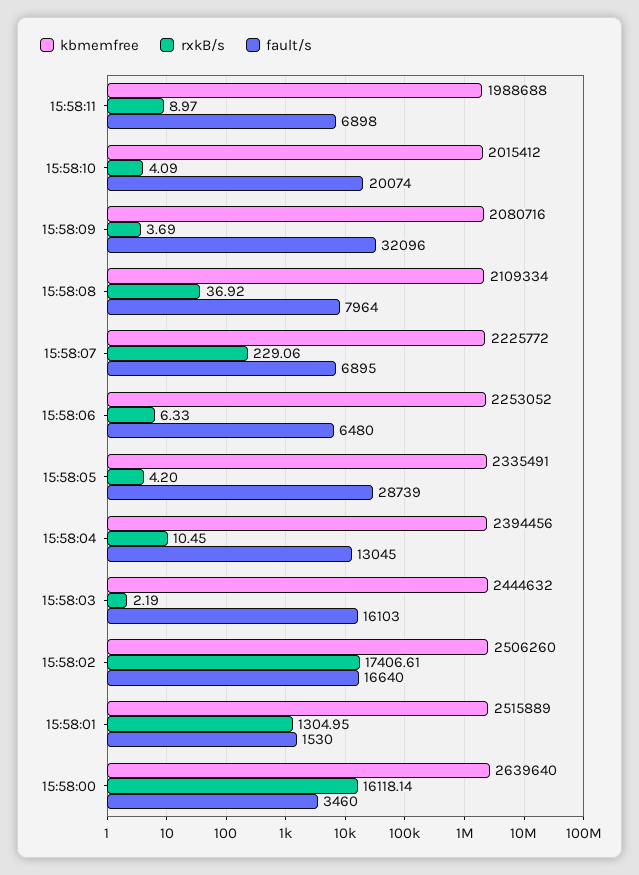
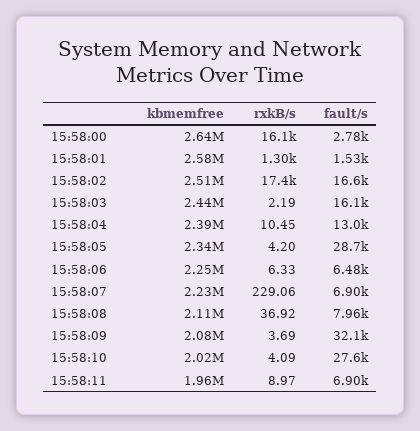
kbmemfree, 15:58:11: 1988688 -> 1960000
fault/s, 15:58:10: 20074 -> 27600
kbmemfree, 15:58:01: 2515889 -> 2580000
fault/s, 15:58:00: 3460 -> 2780

